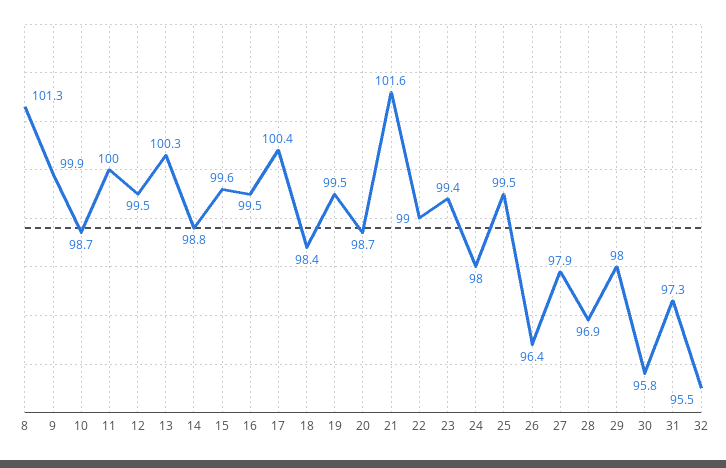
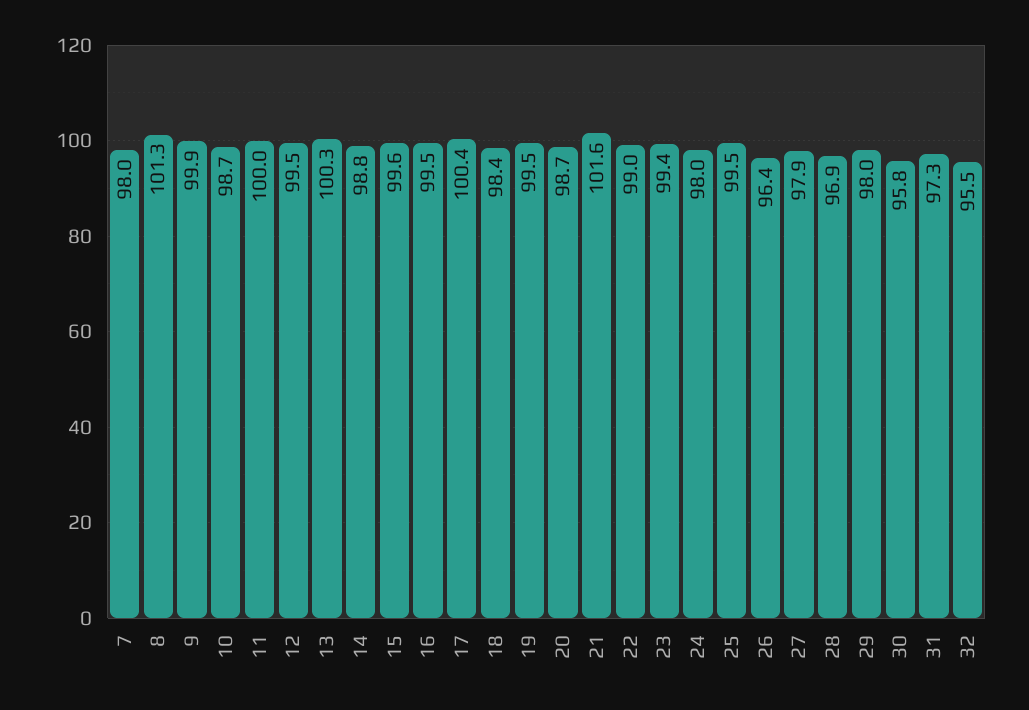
7: none -> 98

